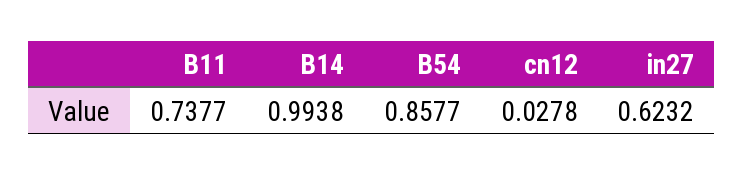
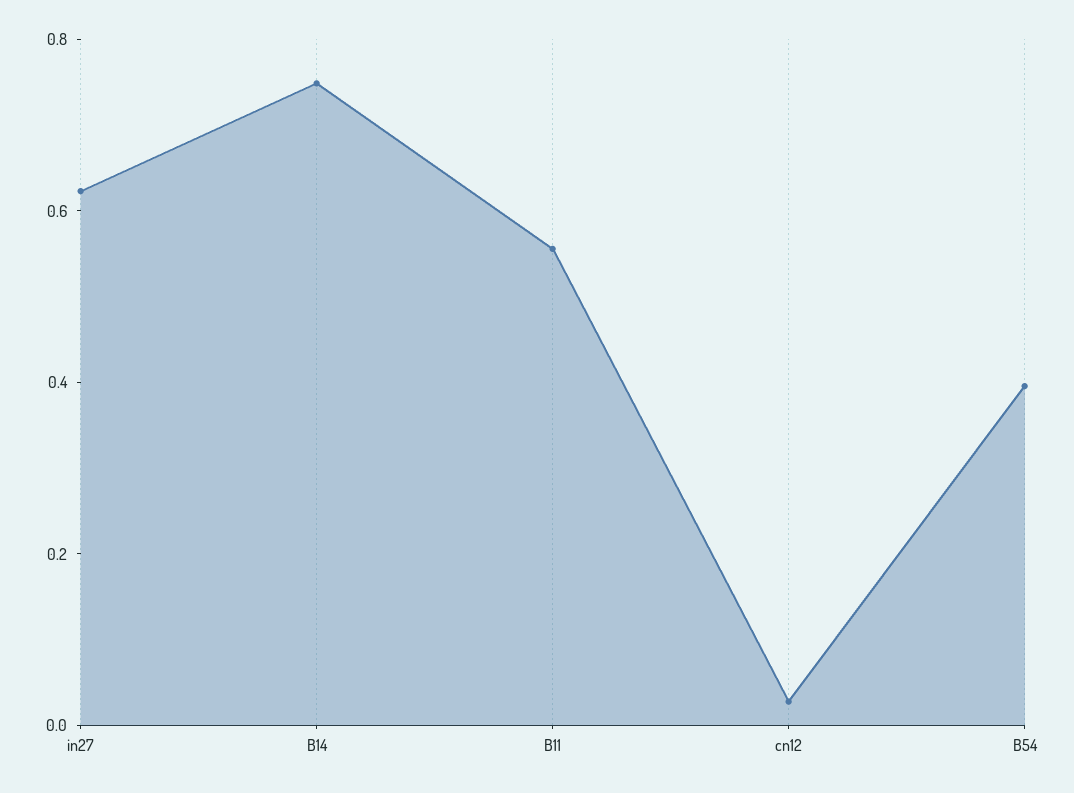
B11: 0.7377 -> 0.55
B14: 0.9938 -> 0.75
B54: 0.8577 -> 0.4

